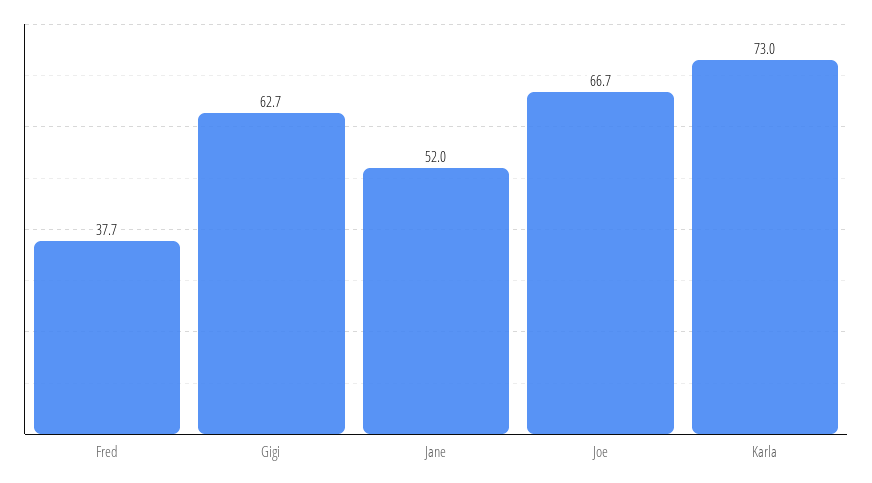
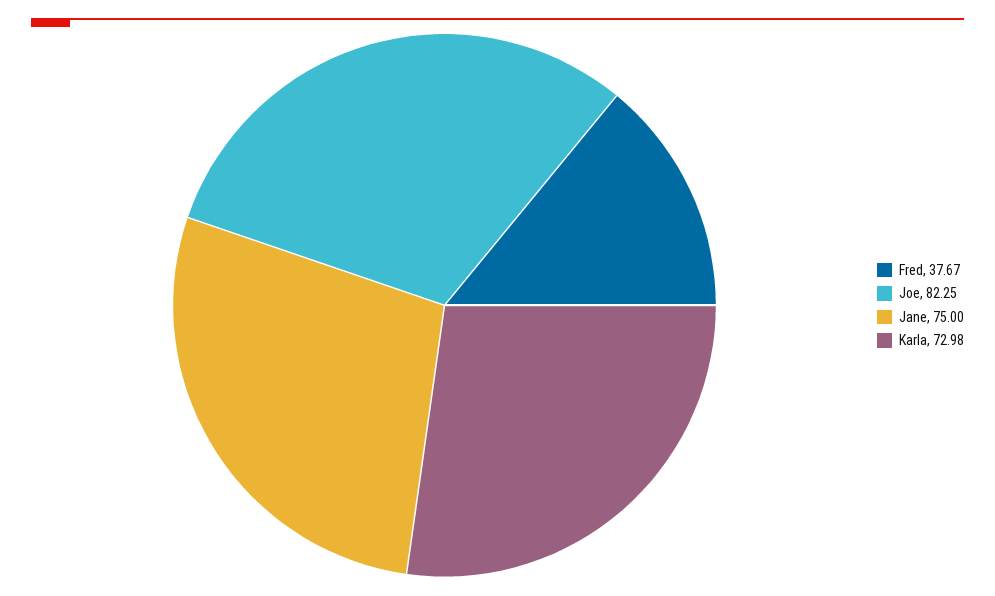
Gigi: 62.7 -> none
Jane: 52 -> 75
Joe: 66.7 -> 82.25

